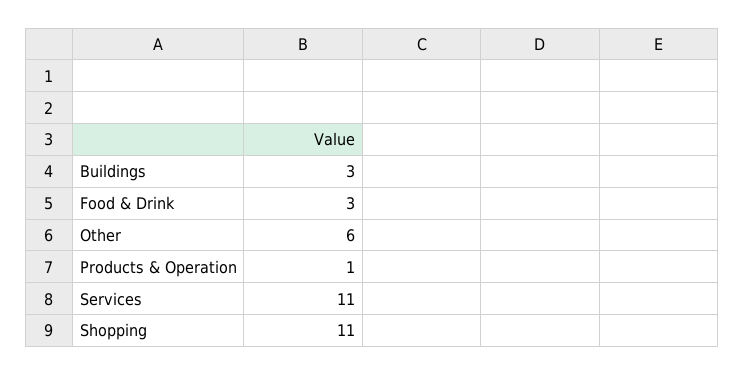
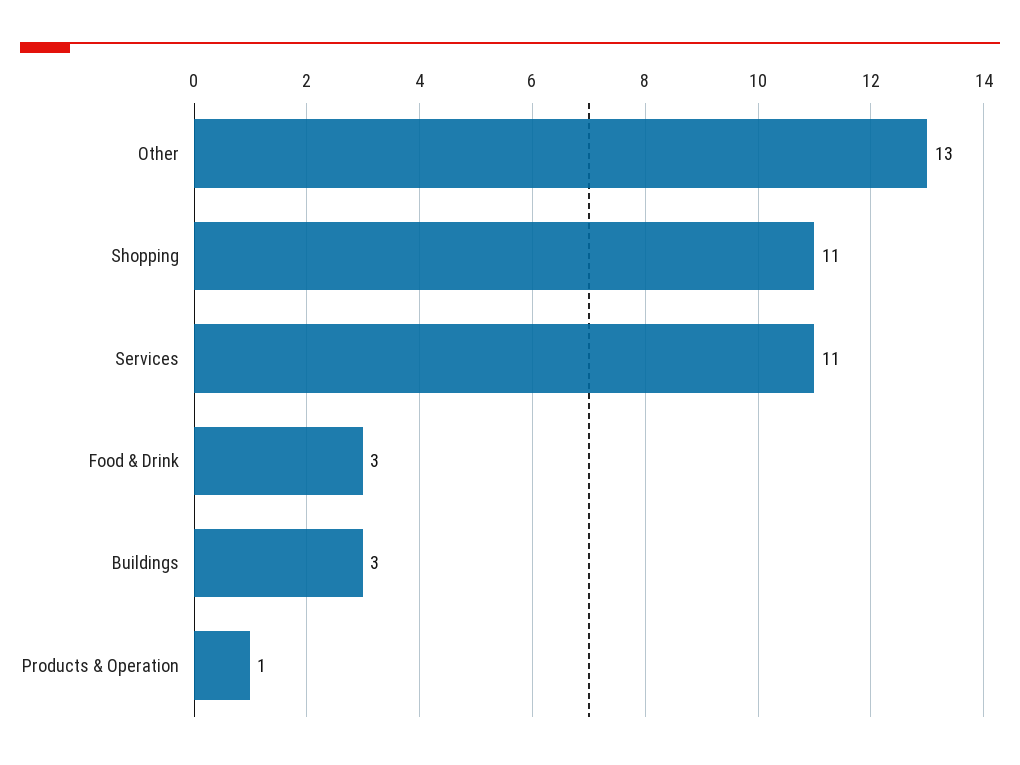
Other: 6 -> 13

